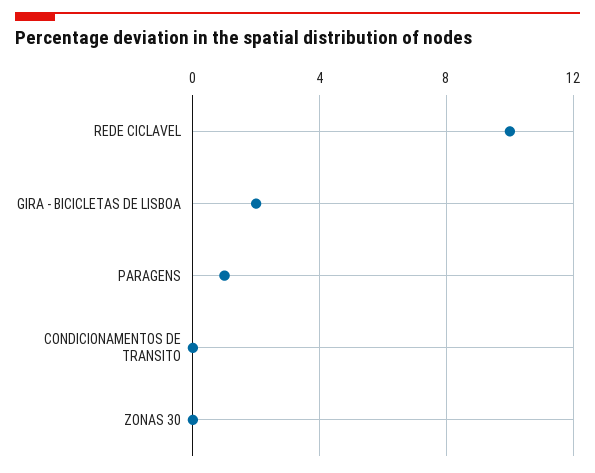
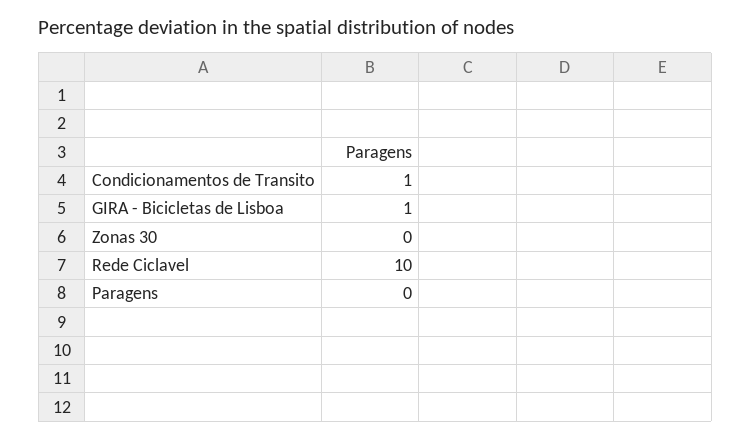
GIRA - BICICLETAS DE LISBOA: 2 -> 1
PARAGENS: 1 -> 0
CONDICIONAMENTOS DE TRANSITO: 0 -> 1

